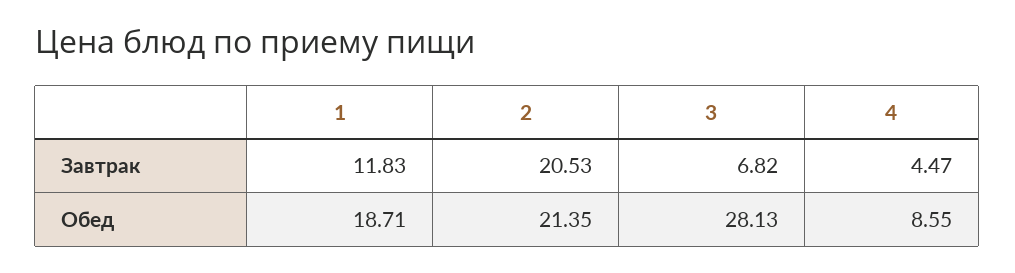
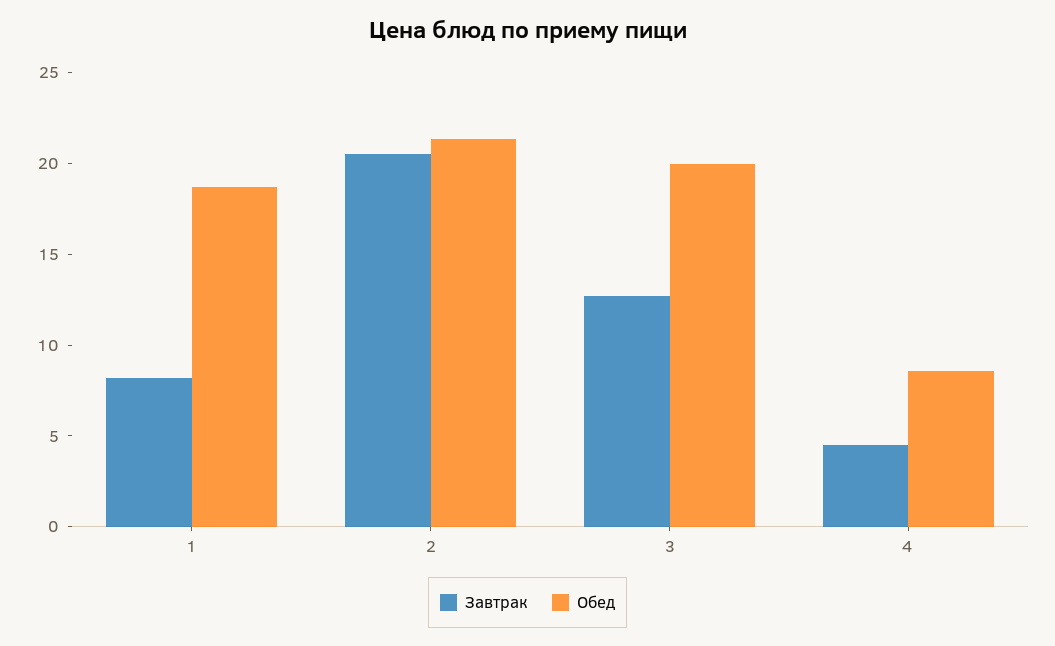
Завтрак, 1: 11.83 -> 8
Завтрак, 3: 6.82 -> 13
Обед, 3: 28.13 -> 20

